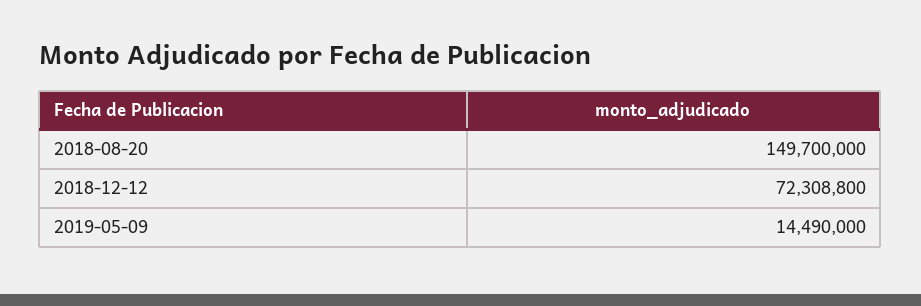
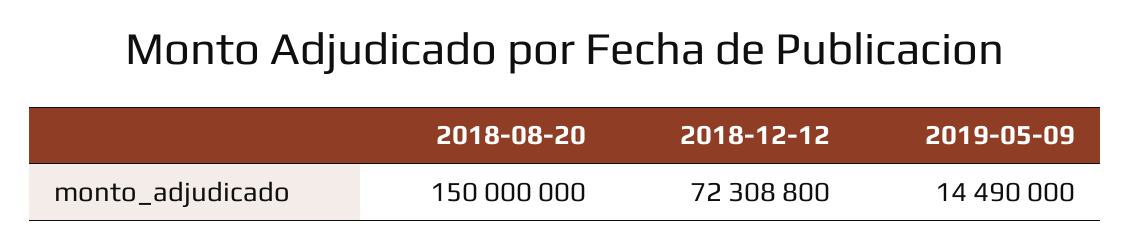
2018-08-20: 149700000 -> 150000000

